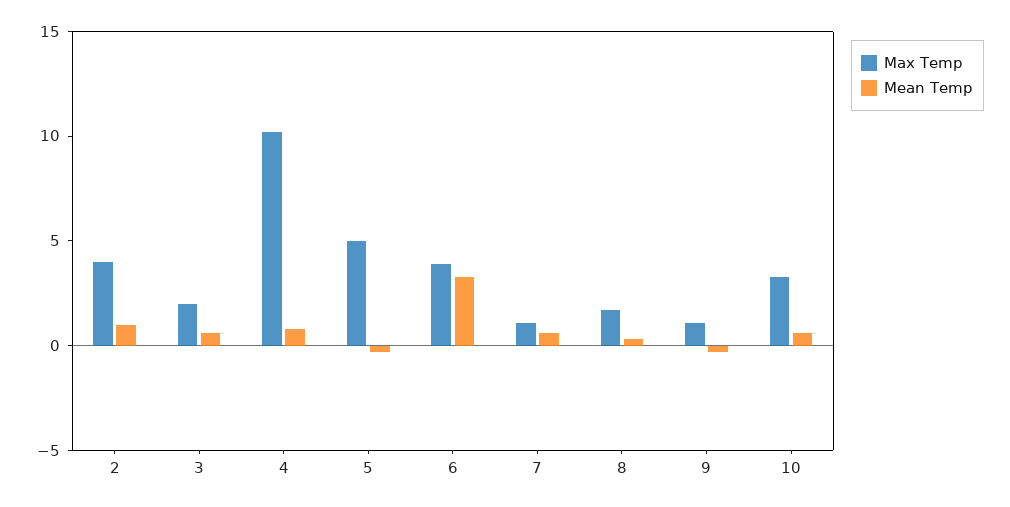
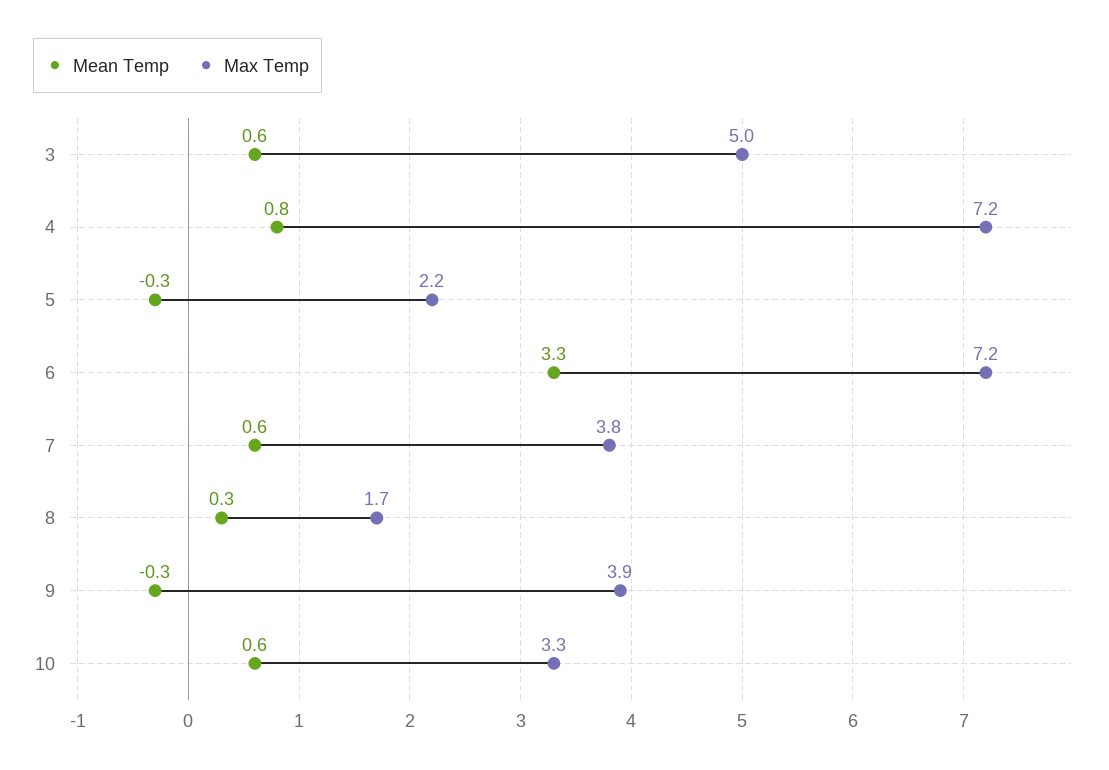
Max Temp, 2: 4 -> none
Mean Temp, 2: 1 -> none
Max Temp, 3: 2 -> 5
Max Temp, 4: 10 -> 7.2
Max Temp, 5: 5 -> 2.2
Max Temp, 6: 4 -> 7.2
Max Temp, 7: 1 -> 3.8
Max Temp, 9: 1 -> 3.9

